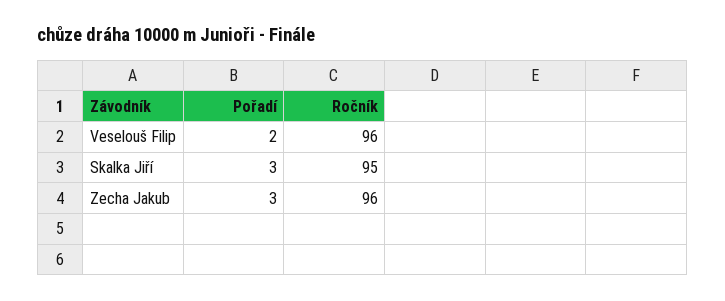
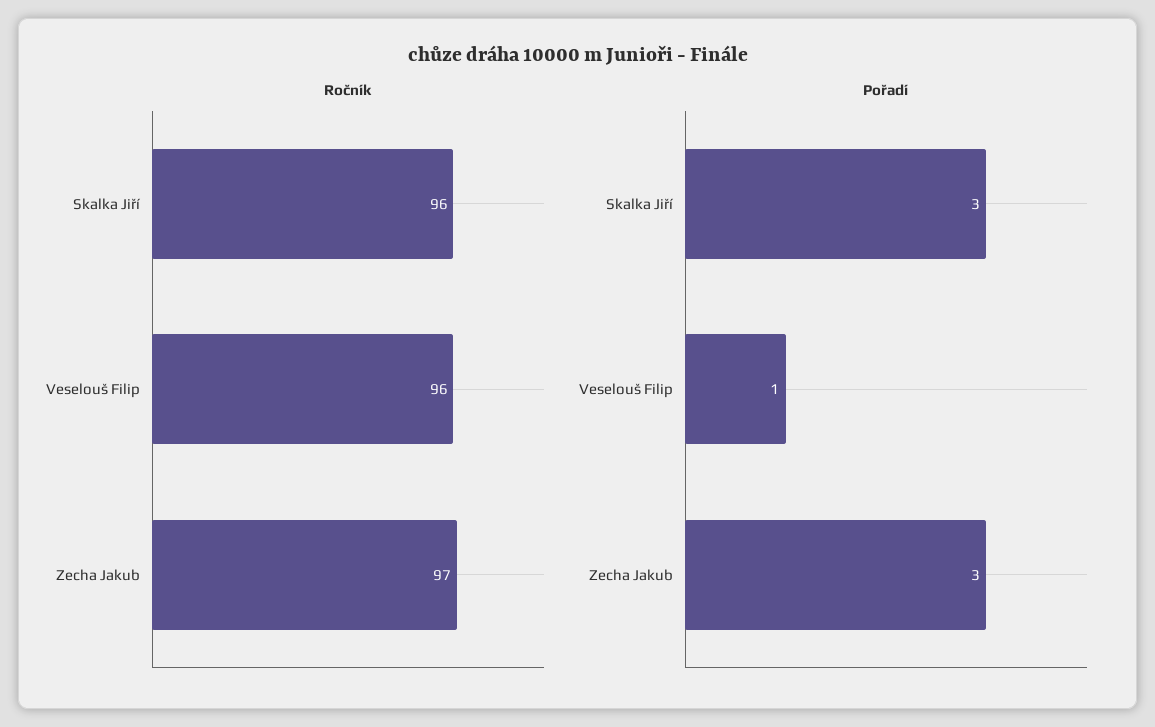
Pořadí, Veselouš Filip: 2 -> 1
Ročník, Skalka Jiří: 95 -> 96
Ročník, Zecha Jakub: 96 -> 97

